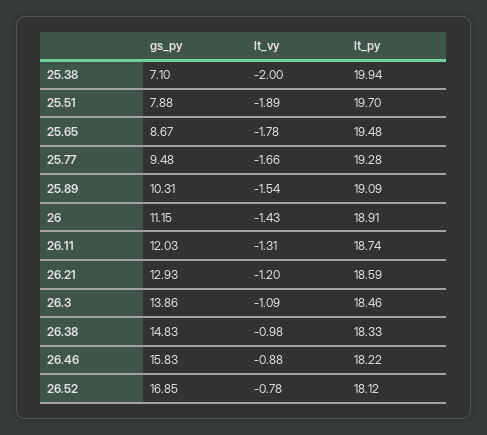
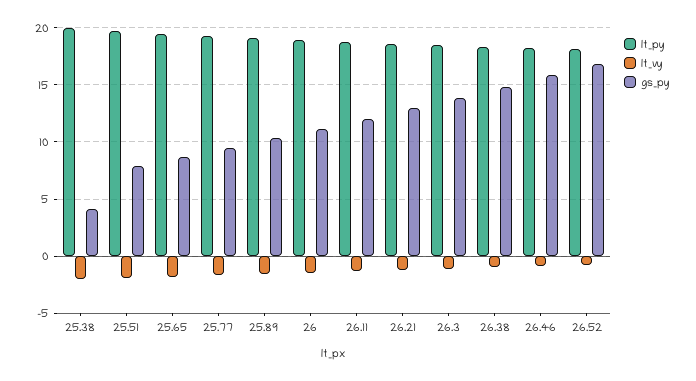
gs_py, 25.38: 7.1 -> 4

